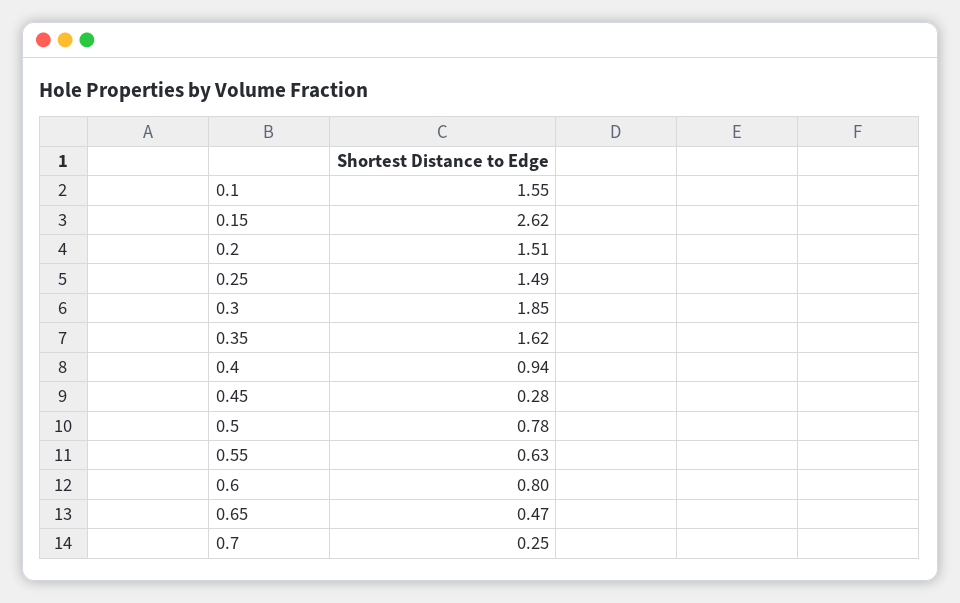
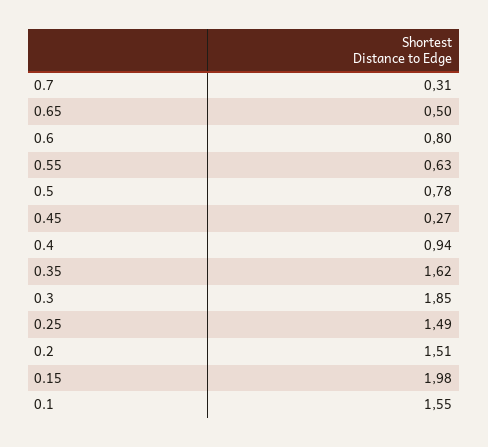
0.15: 2.62 -> 1.98
0.45: 0.28 -> 0.27
0.65: 0.47 -> 0.5
0.7: 0.25 -> 0.31

